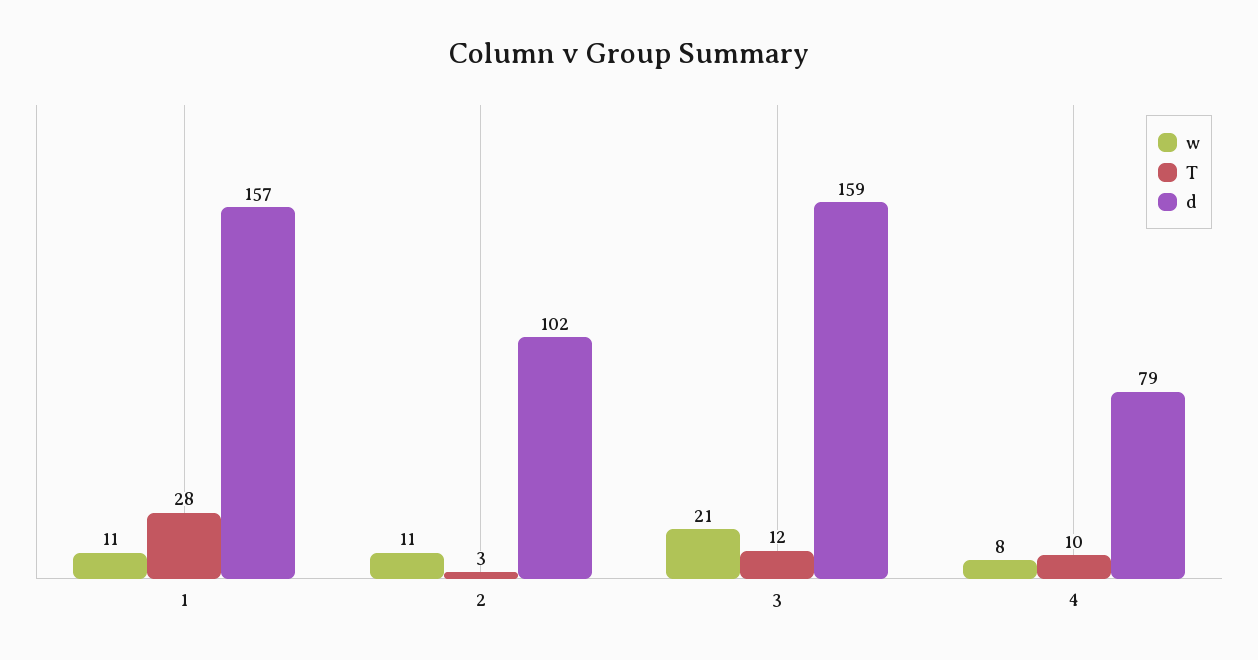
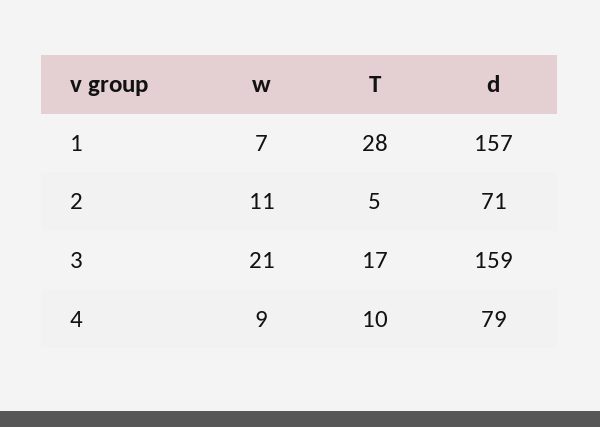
w, 1: 11 -> 7
T, 2: 3 -> 5
d, 2: 102 -> 71
T, 3: 12 -> 17
w, 4: 8 -> 9

